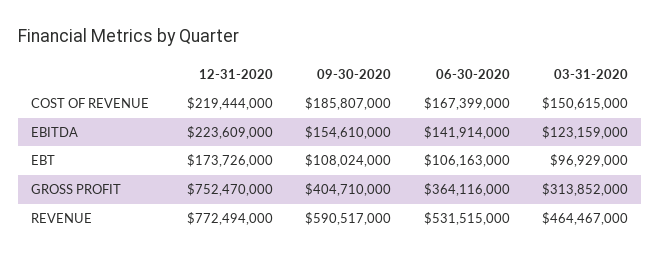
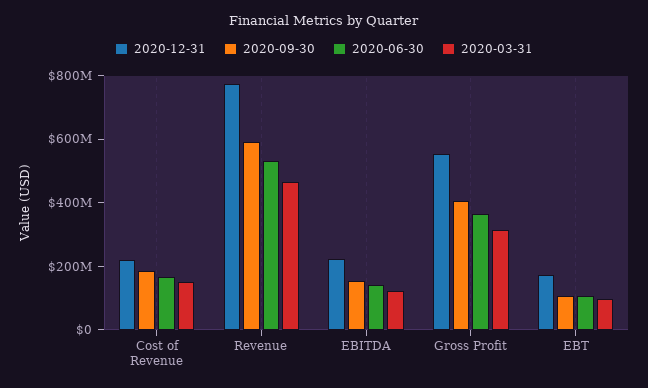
12-31-2020, GROSS PROFIT: 752470000 -> 550000000

